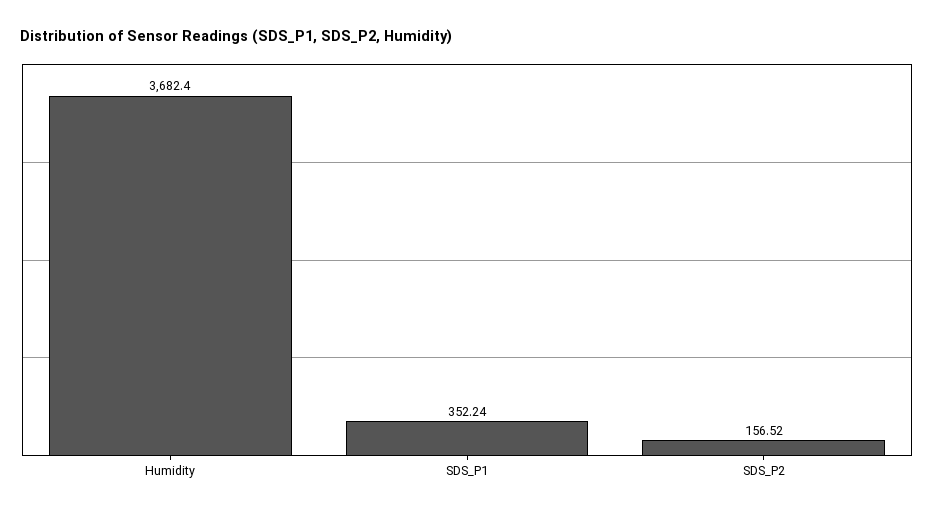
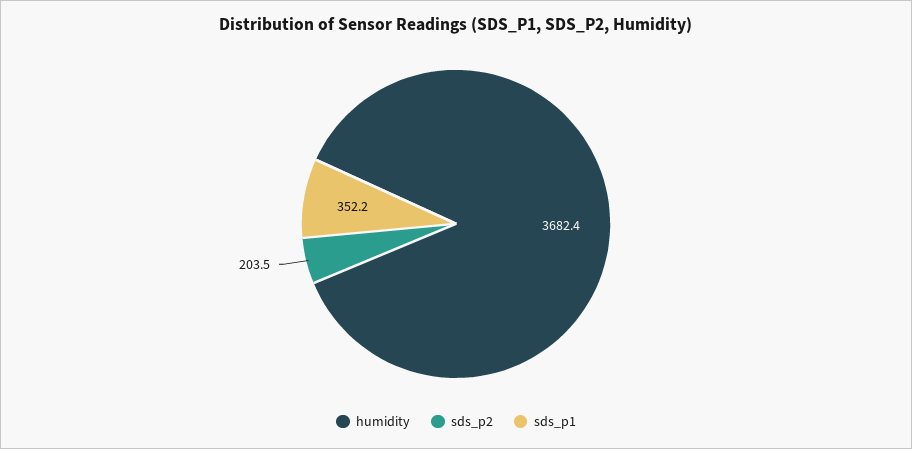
SDS_P2: 156.52 -> 203.5

